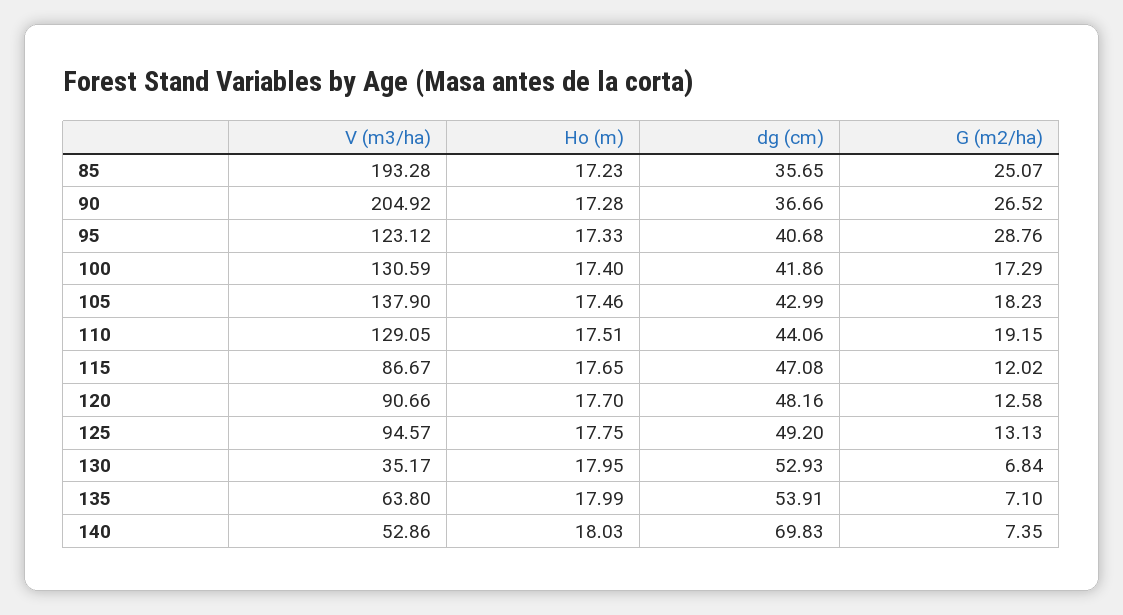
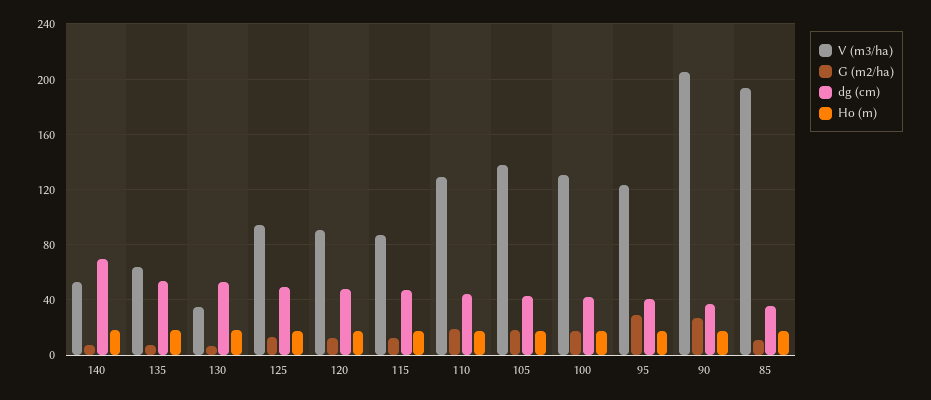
G (m2/ha), 85: 25.07 -> 10

